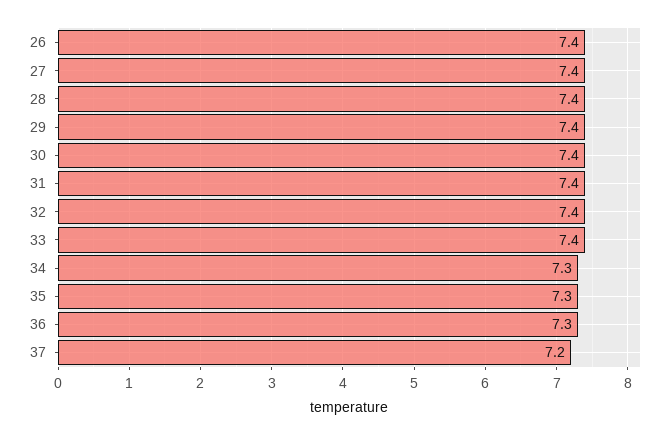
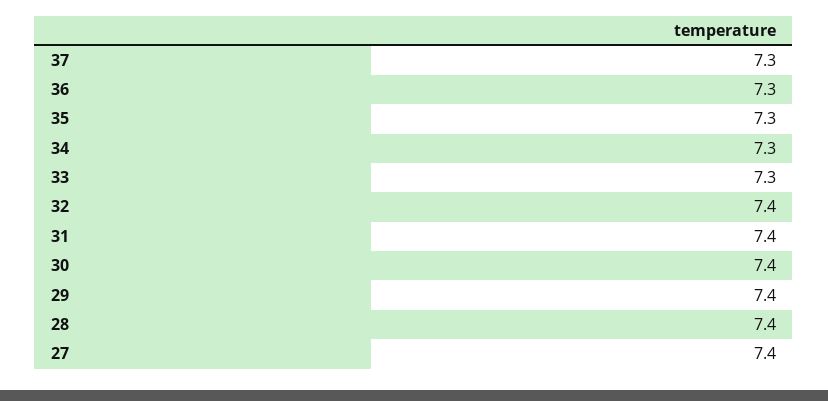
26: 7.4 -> none
33: 7.4 -> 7.3
37: 7.2 -> 7.3

